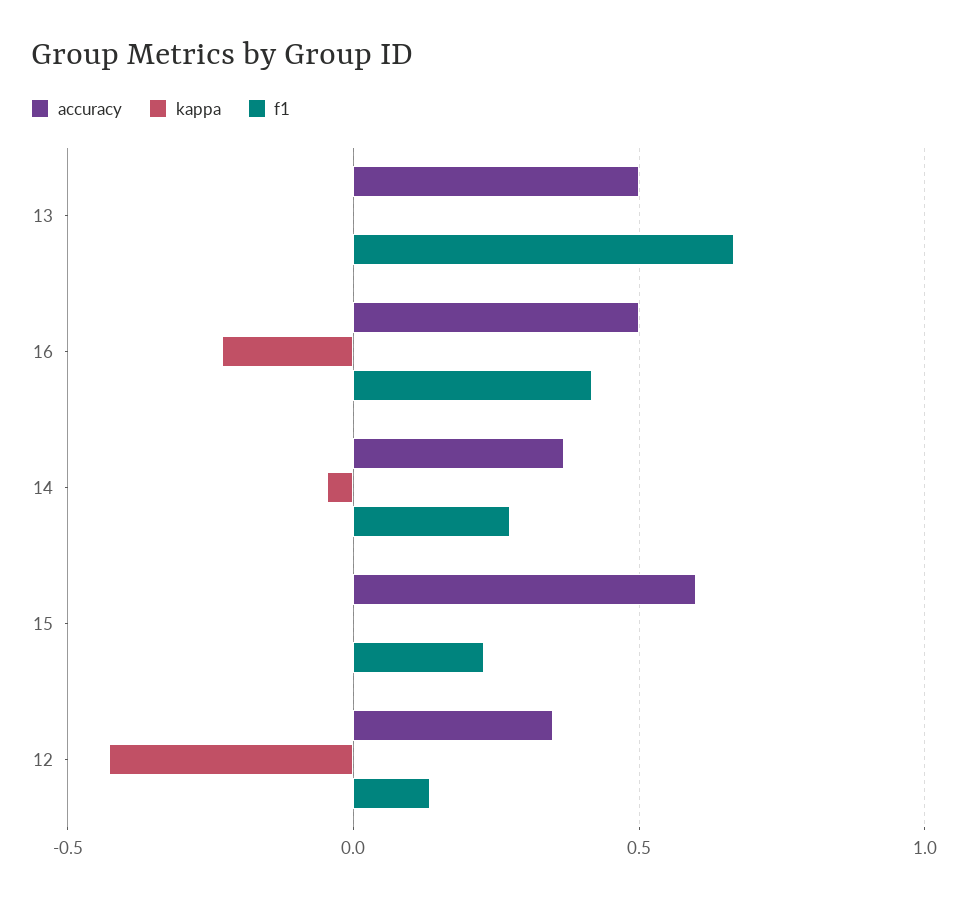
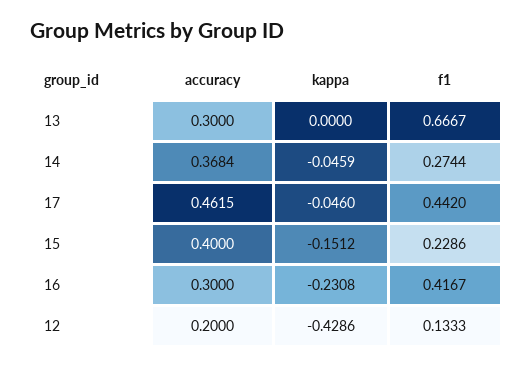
accuracy, 13: 0.5 -> 0.3
accuracy, 16: 0.5 -> 0.3
accuracy, 15: 0.6 -> 0.4
kappa, 15: 0 -> -0.1512
accuracy, 12: 0.35 -> 0.2
accuracy, 17: none -> 0.4615
kappa, 17: none -> -0.046
f1, 17: none -> 0.442

